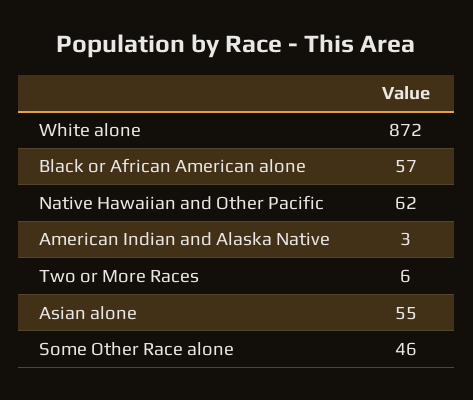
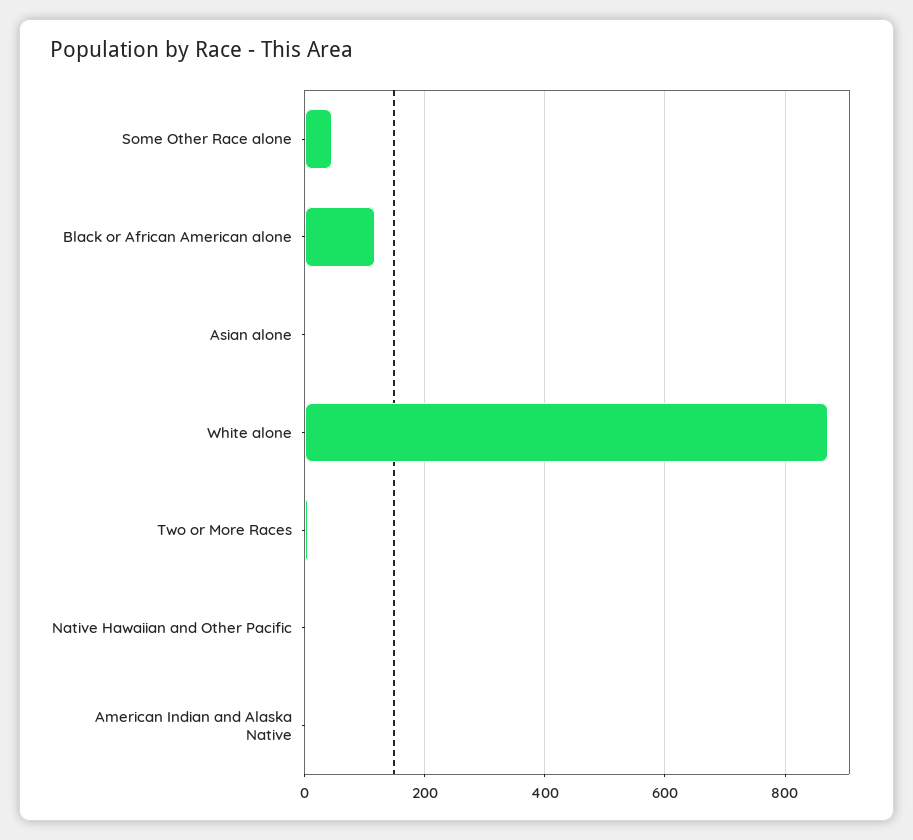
Black or African American alone: 57 -> 120
Native Hawaiian and Other Pacific: 62 -> 0
Asian alone: 55 -> 0

